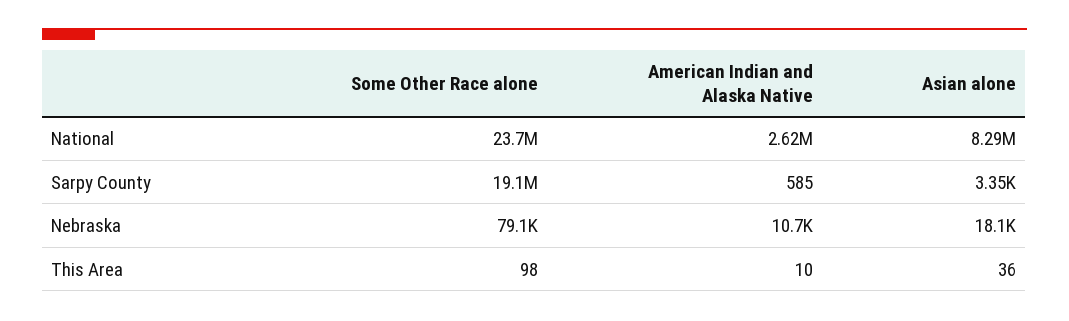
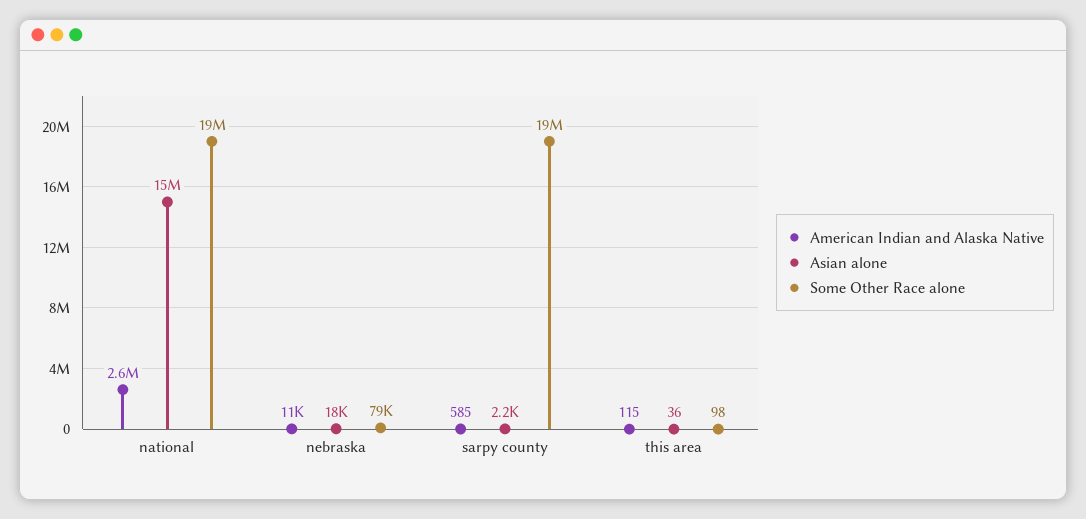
Some Other Race alone, National: 23700000 -> 19000000
Asian alone, National: 8290000 -> 15000000
Asian alone, Sarpy County: 3350 -> 2200
American Indian and Alaska Native, This Area: 10 -> 115

